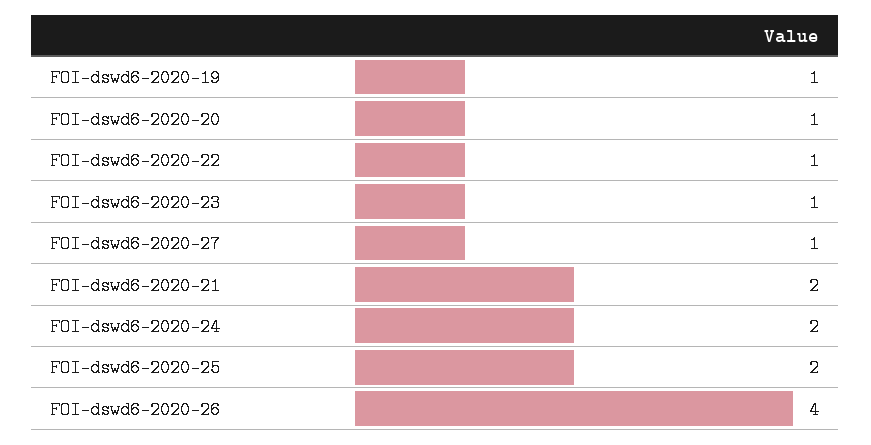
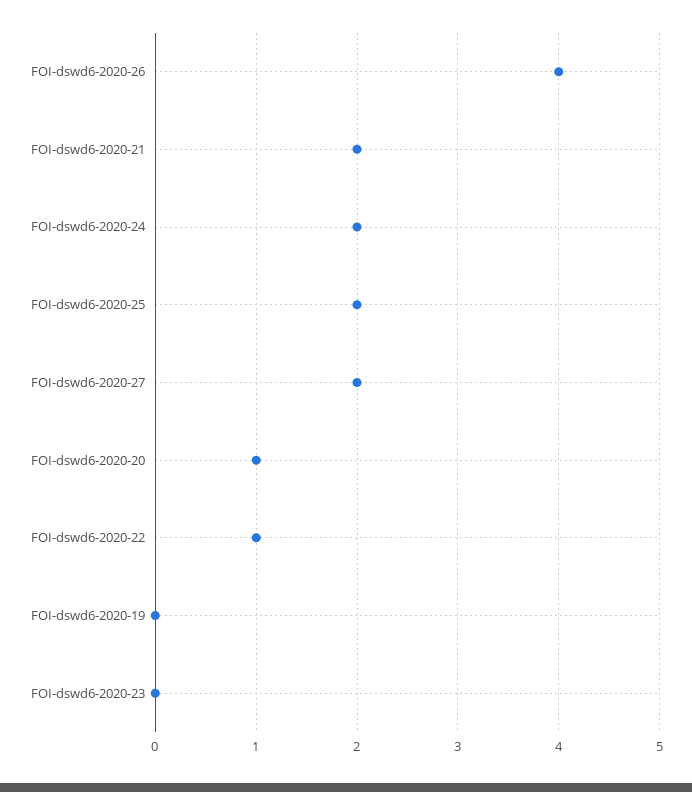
FOI-dswd6-2020-19: 1 -> 0
FOI-dswd6-2020-23: 1 -> 0
FOI-dswd6-2020-27: 1 -> 2

